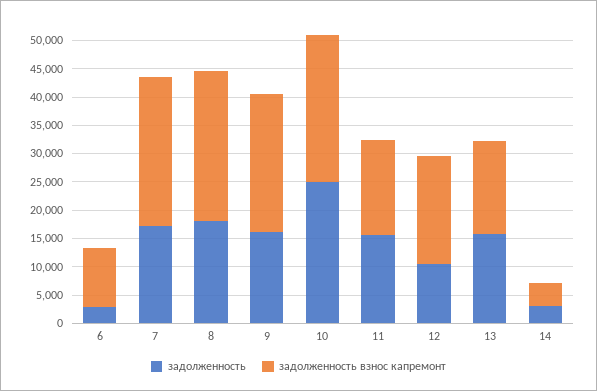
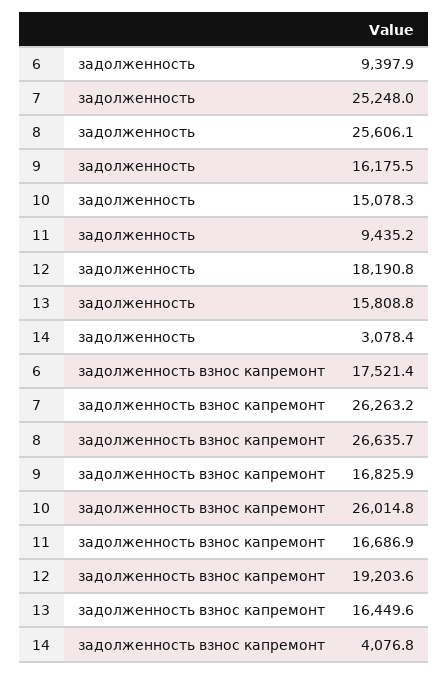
задолженность, 6: 2500 -> 9397.9
задолженность взнос капремонт, 6: 10000 -> 17521.4
задолженность, 7: 17500 -> 25248
задолженность, 8: 17500 -> 25606.1
задолженность взнос капремонт, 9: 25000 -> 16825.9
задолженность, 10: 25000 -> 15078.3
задолженность, 11: 15000 -> 9435.2
задолженность, 12: 10000 -> 18190.8

